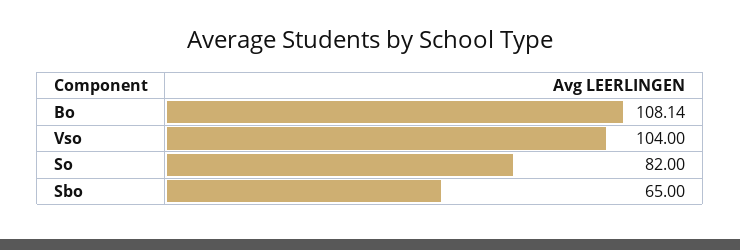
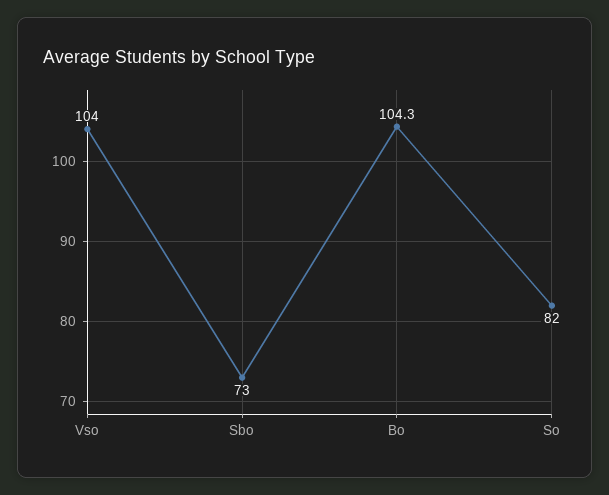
Bo: 108.14 -> 104.3
Sbo: 65 -> 73

